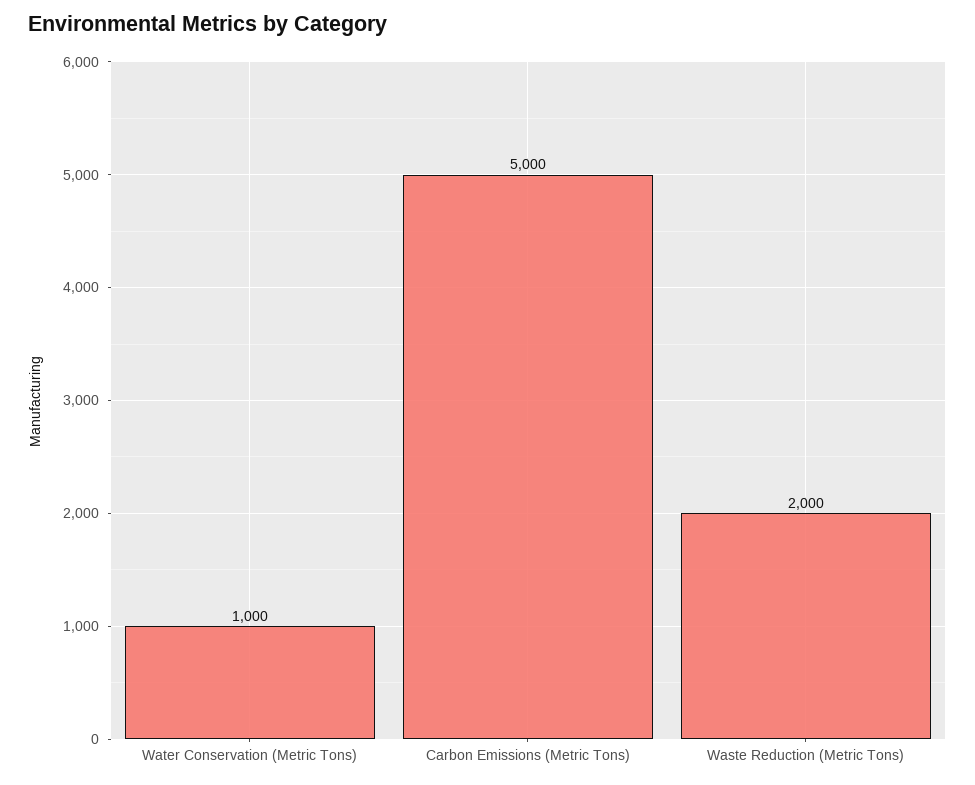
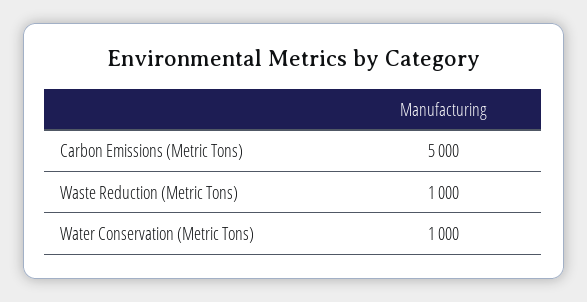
Waste Reduction (Metric Tons): 2000 -> 1000

